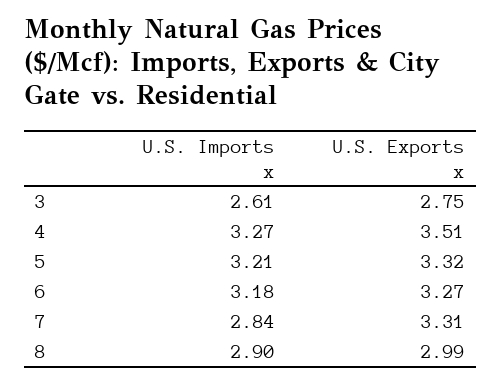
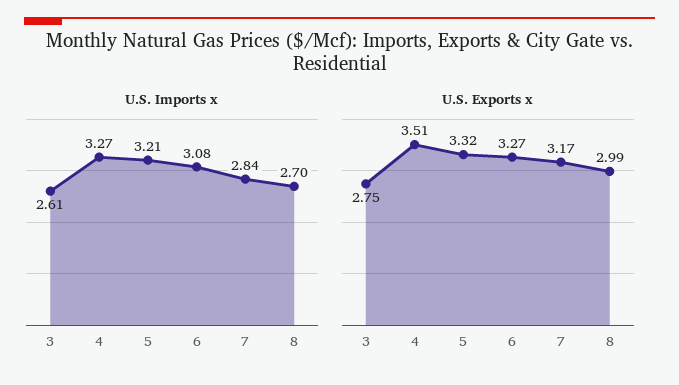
U.S. Imports x, 6: 3.18 -> 3.08
U.S. Exports x, 7: 3.31 -> 3.17
U.S. Imports x, 8: 2.9 -> 2.7

